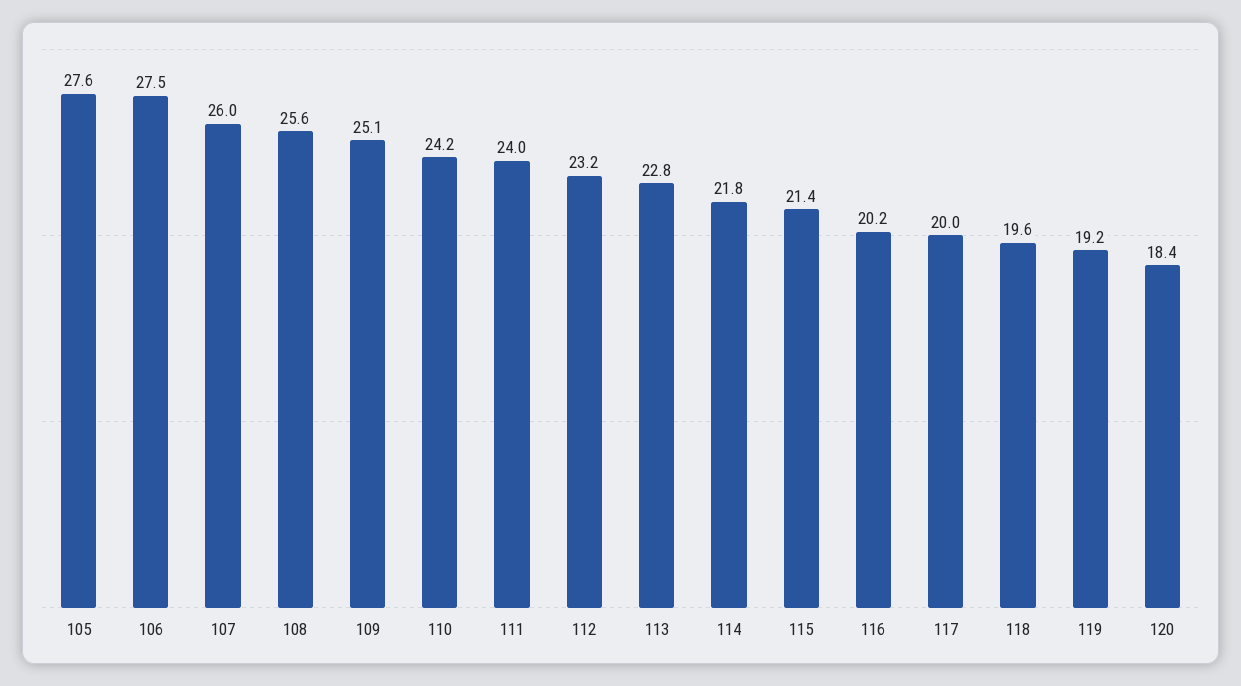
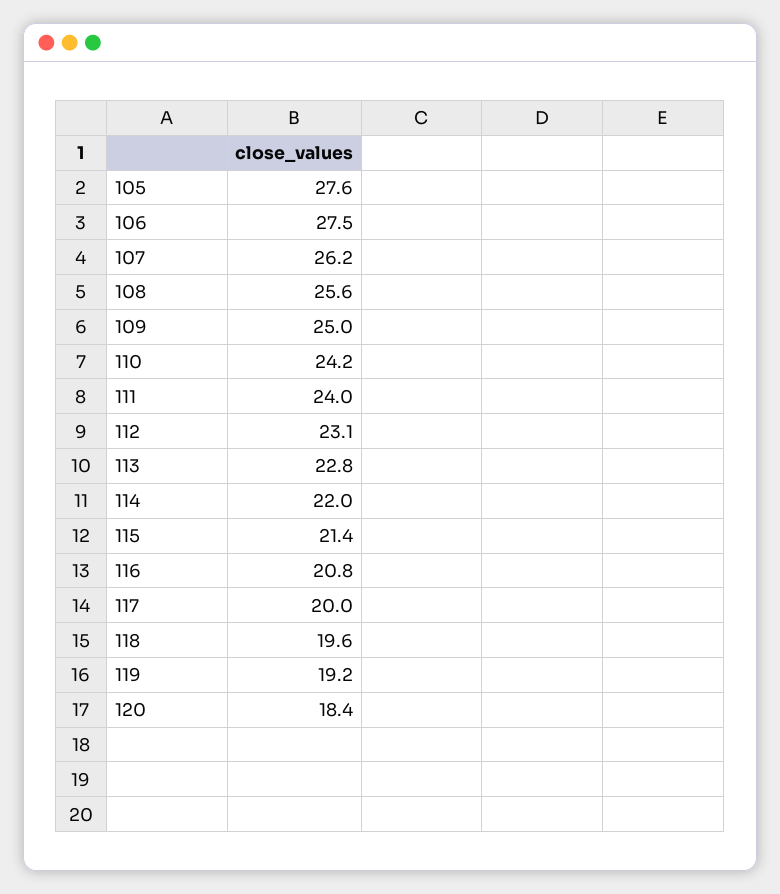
107: 26 -> 26.2
109: 25.1 -> 25
112: 23.2 -> 23.1
114: 21.8 -> 22
116: 20.2 -> 20.8

